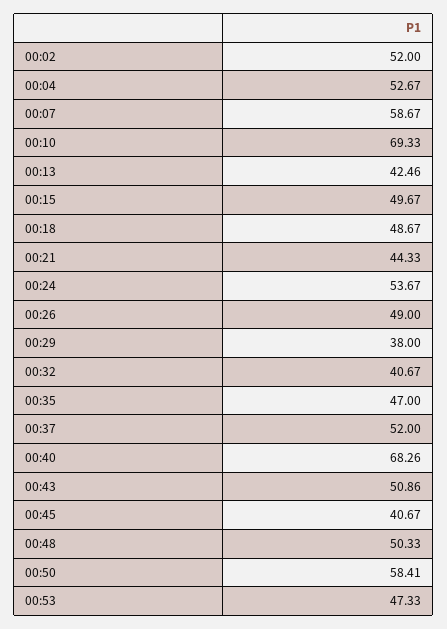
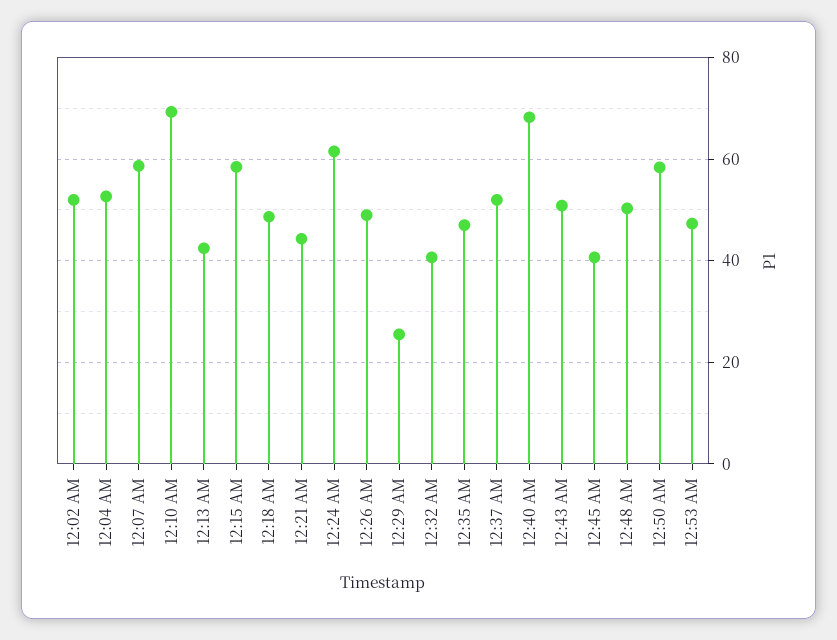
00:15: 49.67 -> 58
00:24: 53.67 -> 62
00:29: 38 -> 26

